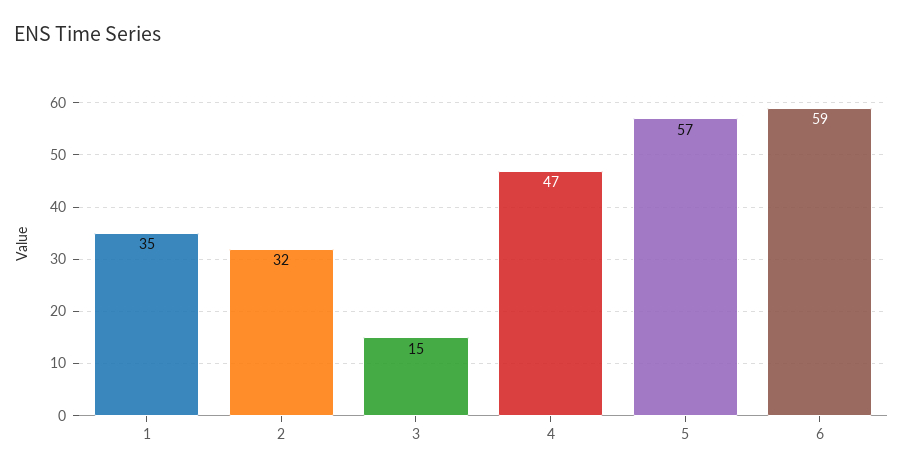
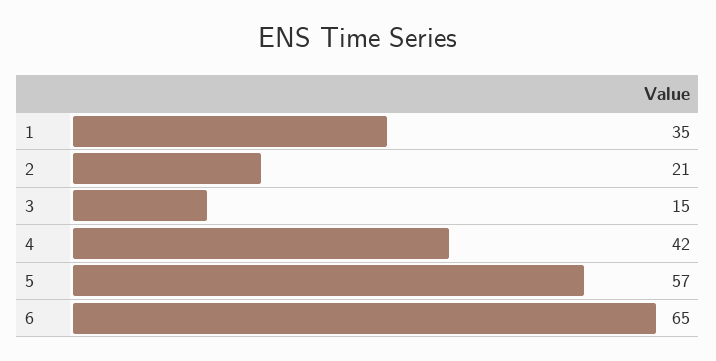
2: 32 -> 21
4: 47 -> 42
6: 59 -> 65

